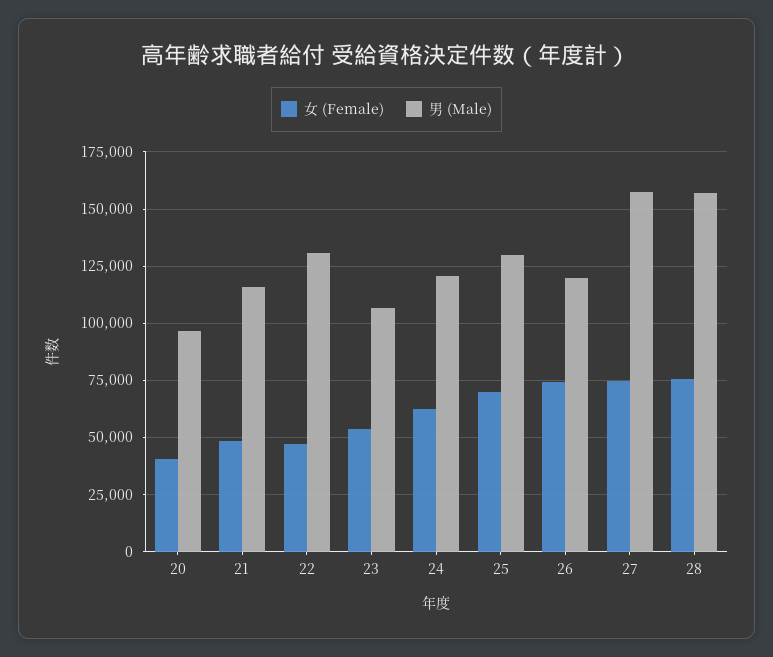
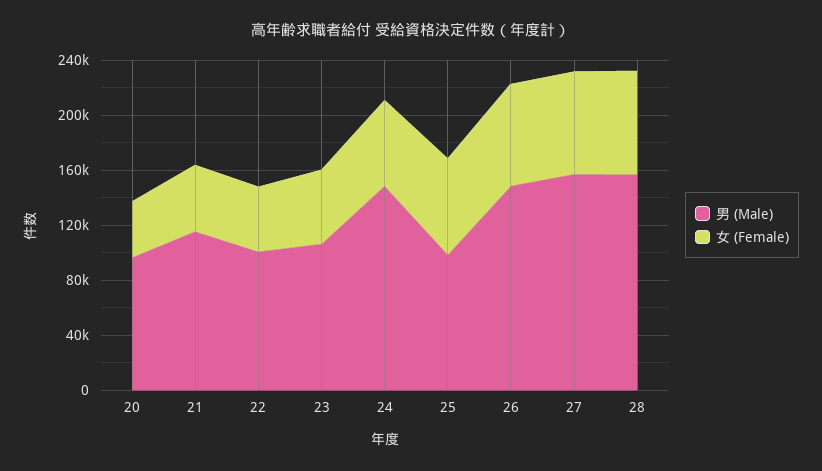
男 (Male), 22: 130000 -> 100000
男 (Male), 24: 120000 -> 150000
男 (Male), 25: 130000 -> 100000
男 (Male), 26: 120000 -> 150000

